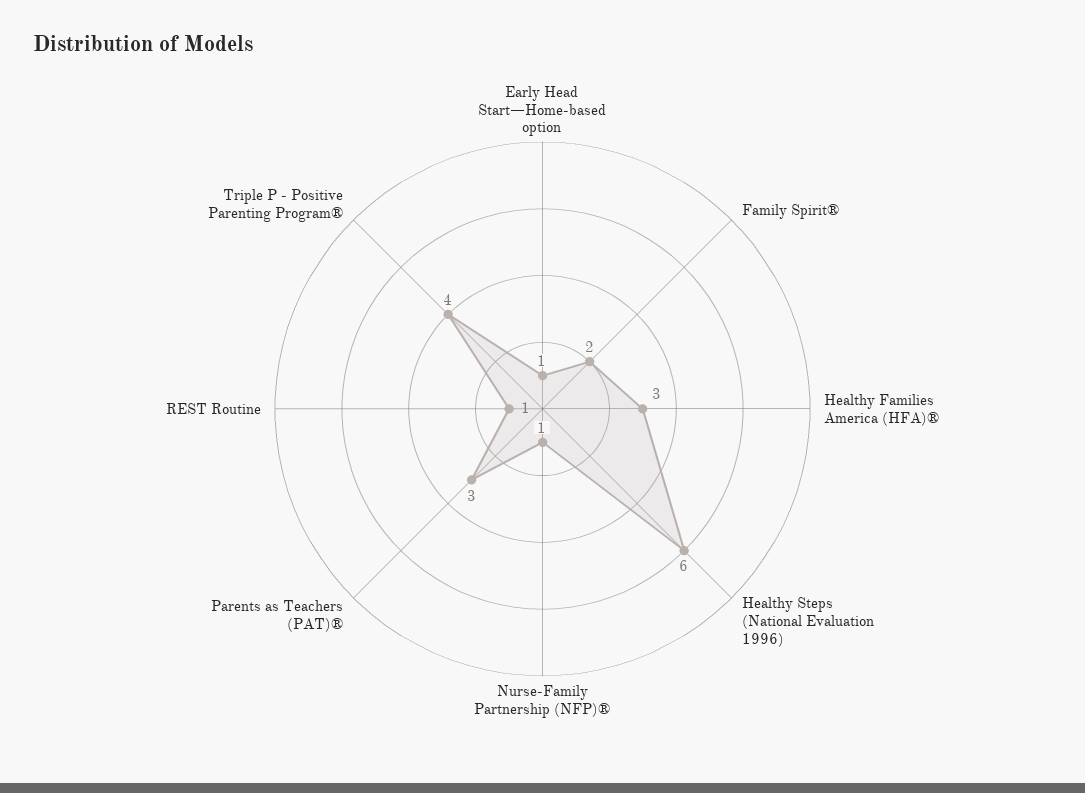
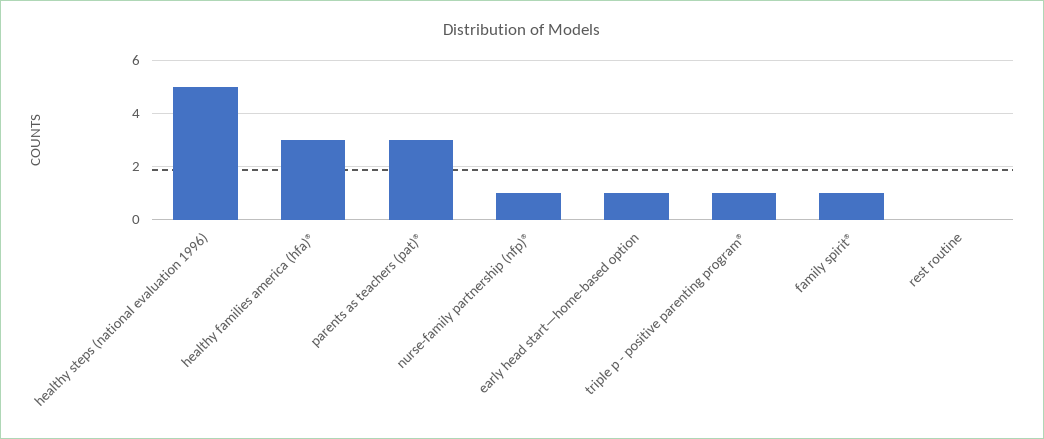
Family Spirit®: 2 -> 1
Healthy Steps (National Evaluation 1996): 6 -> 5
REST Routine: 1 -> 0
Triple P - Positive Parenting Program®: 4 -> 1

